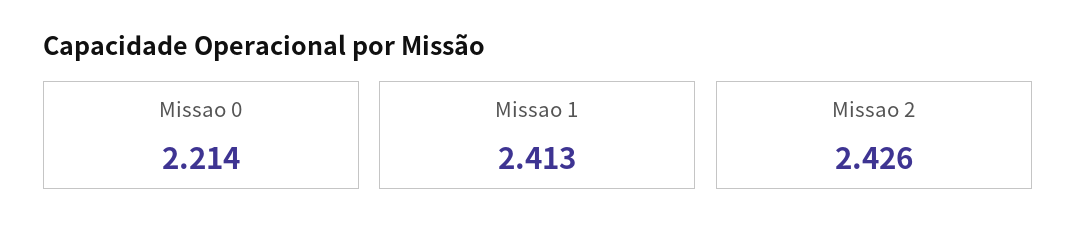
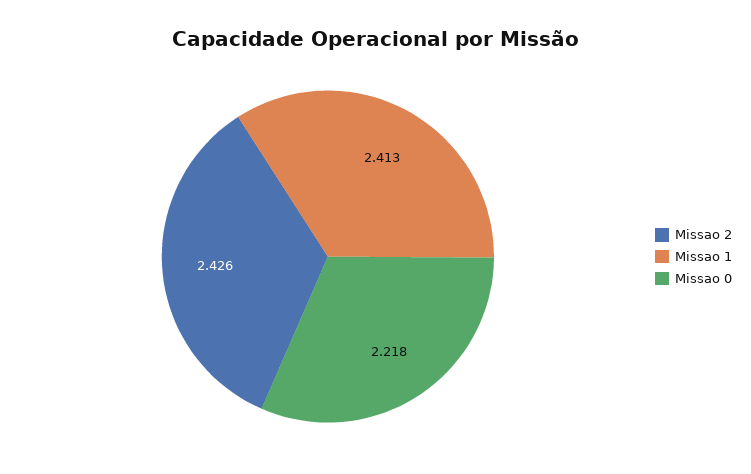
Missao 0: 2.214 -> 2.218

